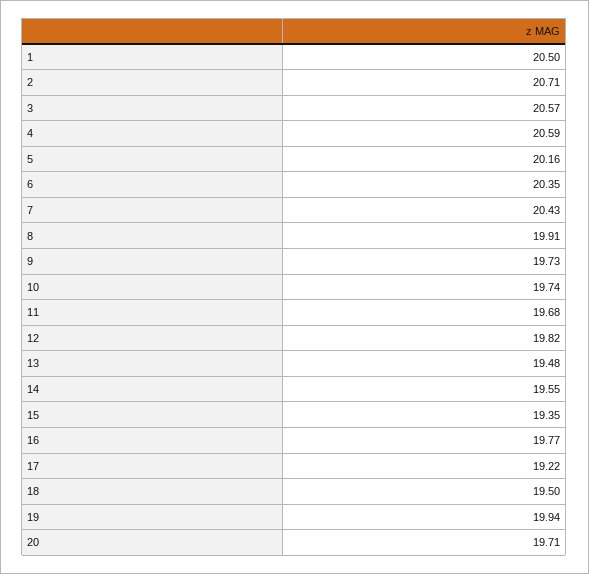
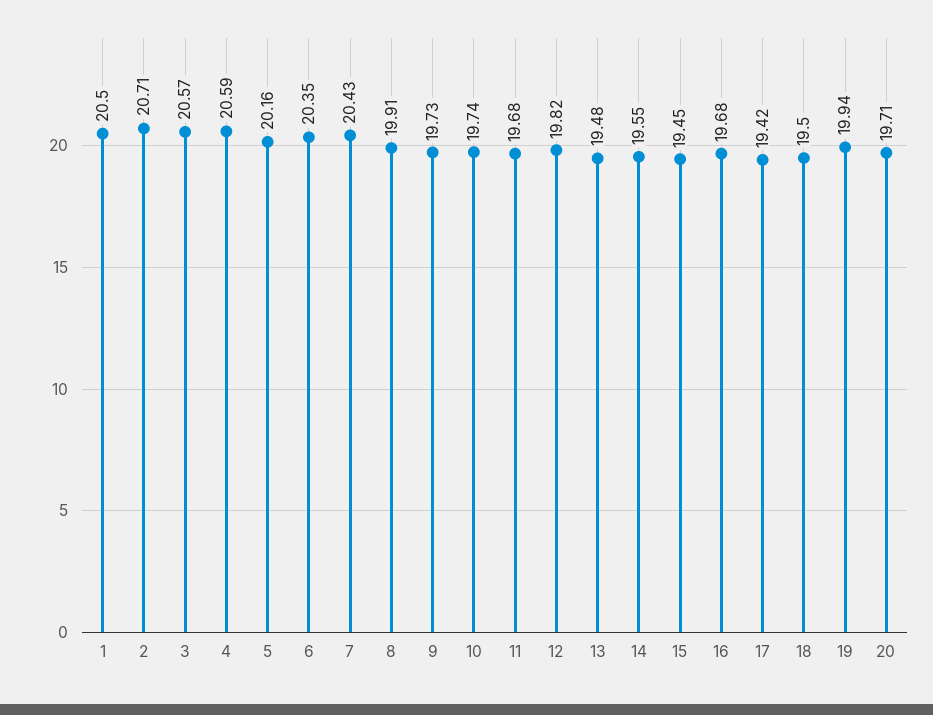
15: 19.35 -> 19.45
16: 19.77 -> 19.68
17: 19.22 -> 19.42

